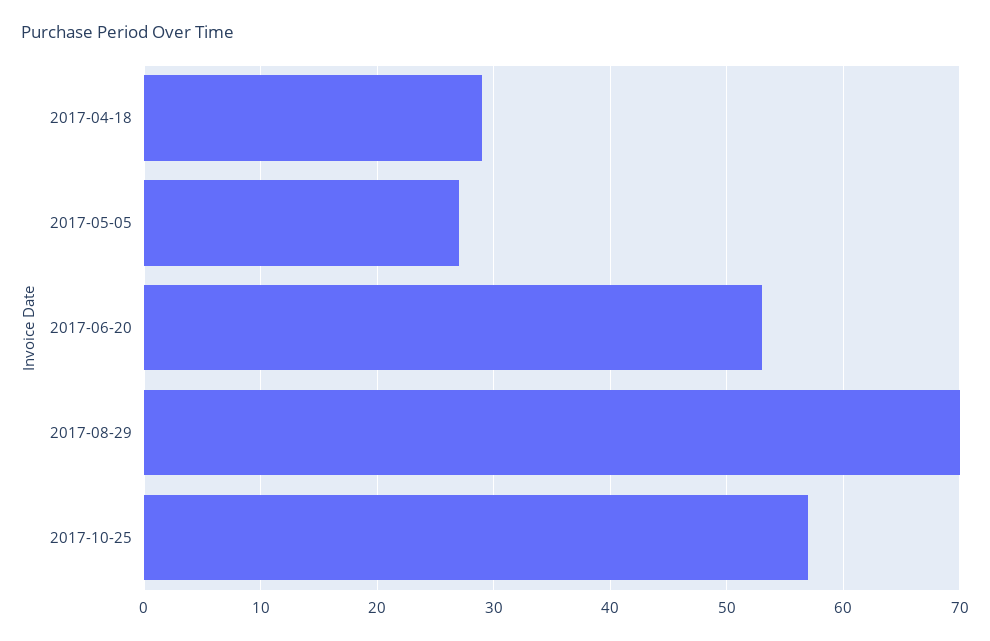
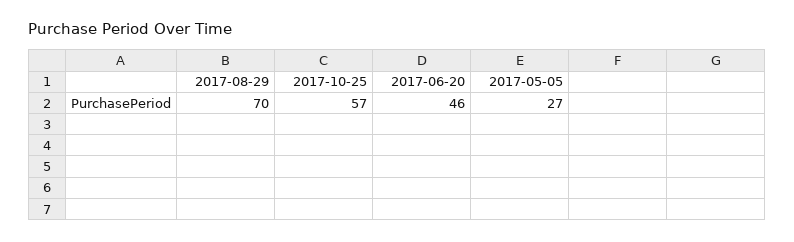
2017-04-18: 29 -> none
2017-06-20: 53 -> 46

